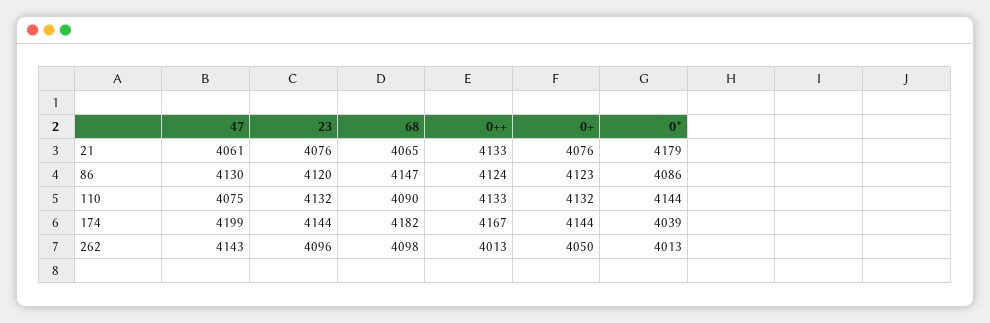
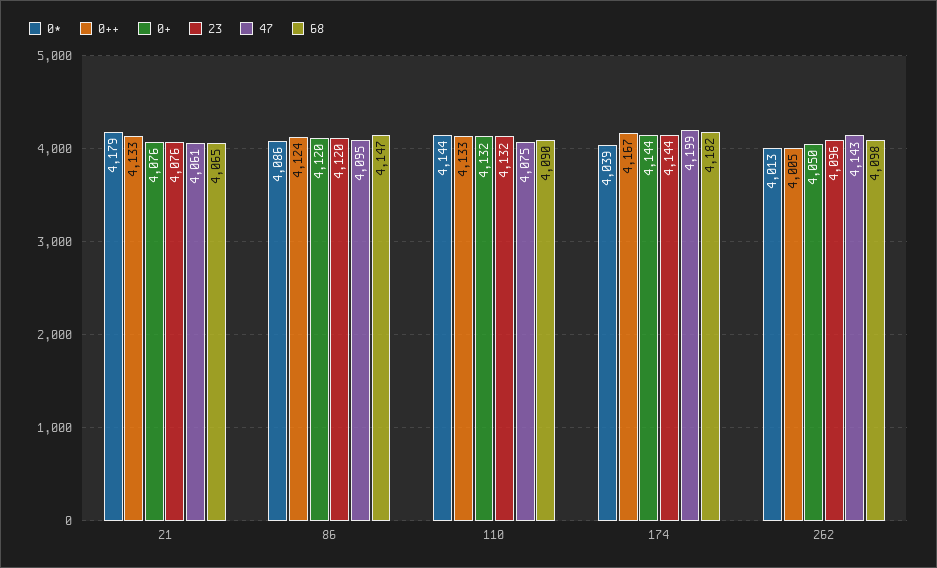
47, 86: 4130 -> 4095
0+, 86: 4123 -> 4120
0++, 262: 4013 -> 4005

